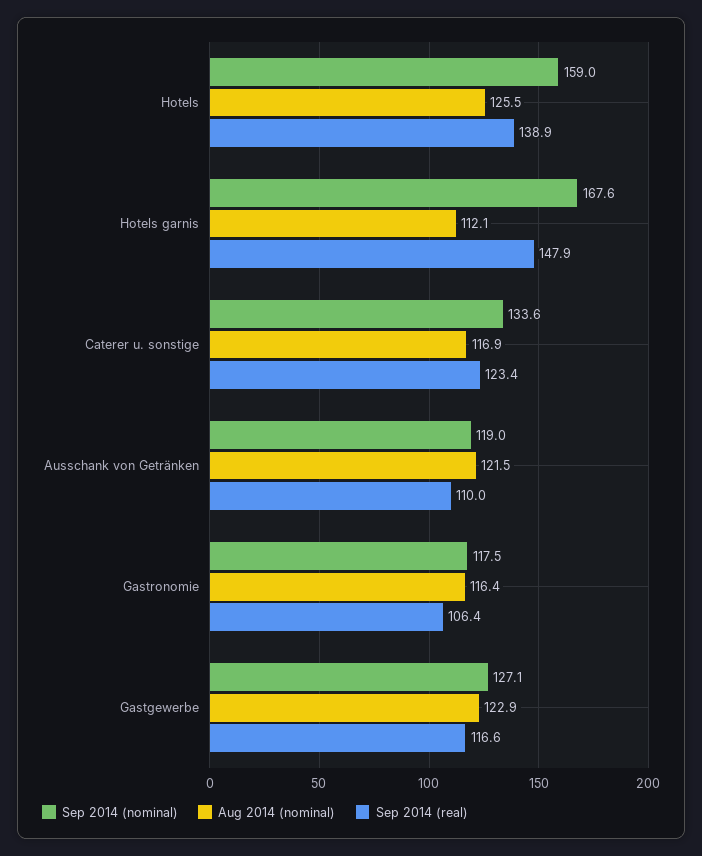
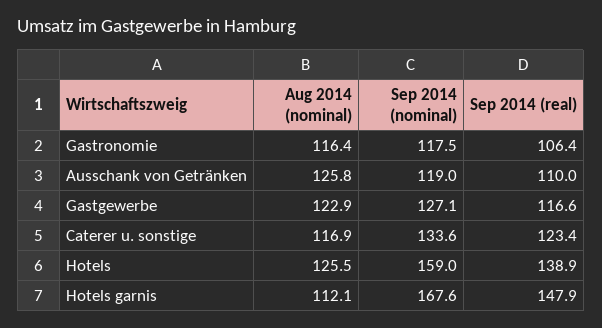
Aug 2014 (nominal), Ausschank von Getränken: 121.5 -> 125.8

